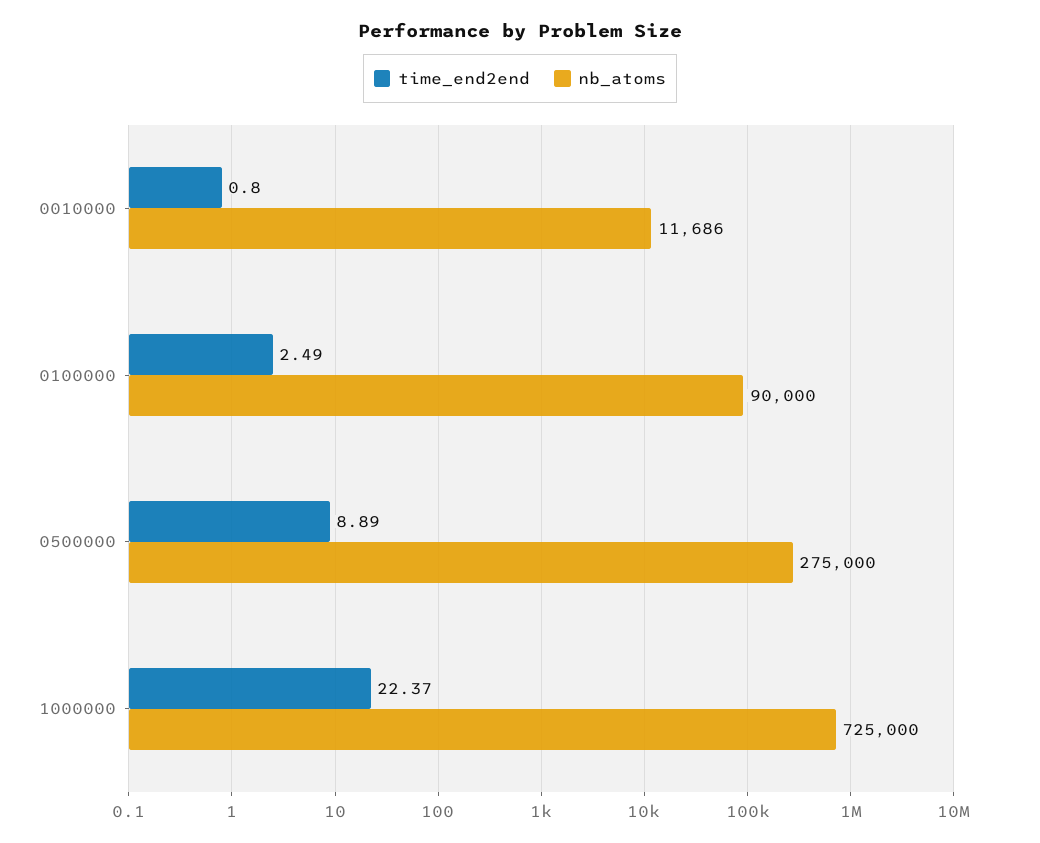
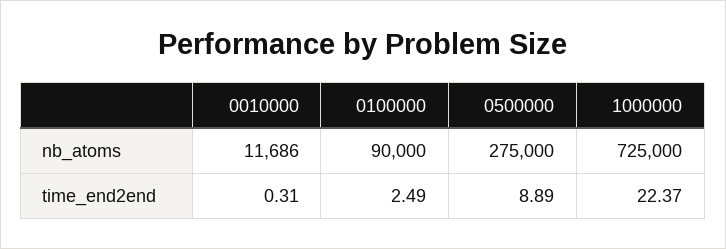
time_end2end, 0010000: 0.8 -> 0.31

